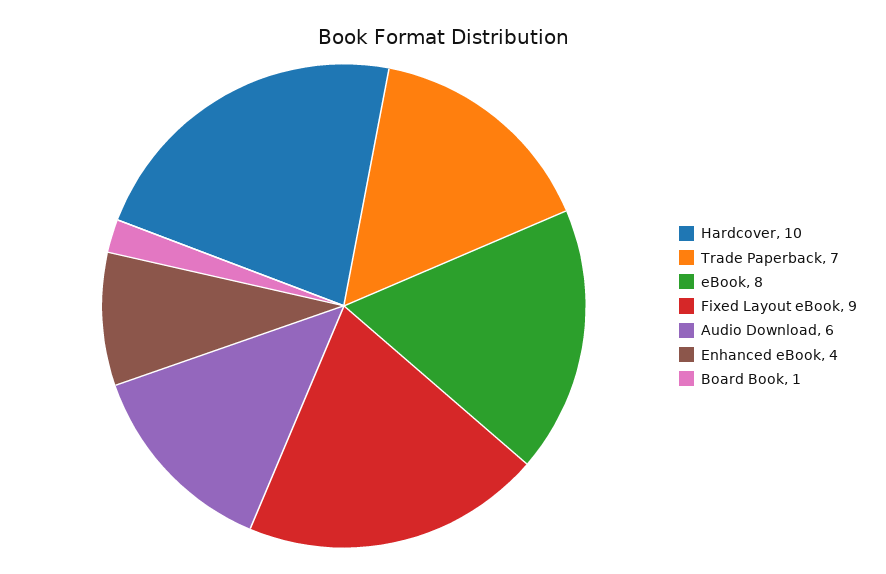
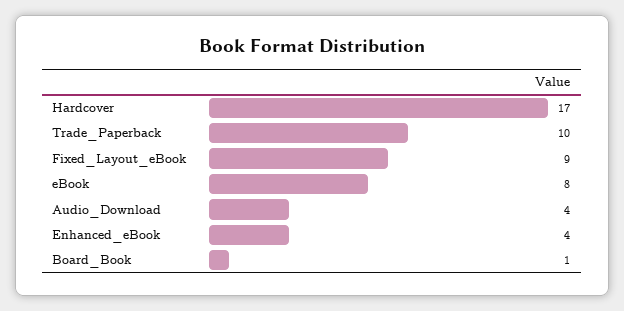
Hardcover: 10 -> 17
Trade Paperback: 7 -> 10
Audio Download: 6 -> 4

